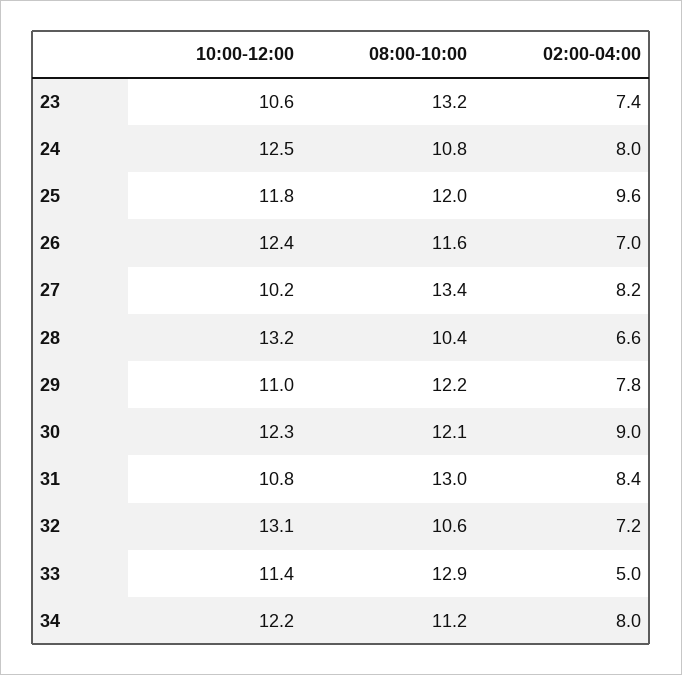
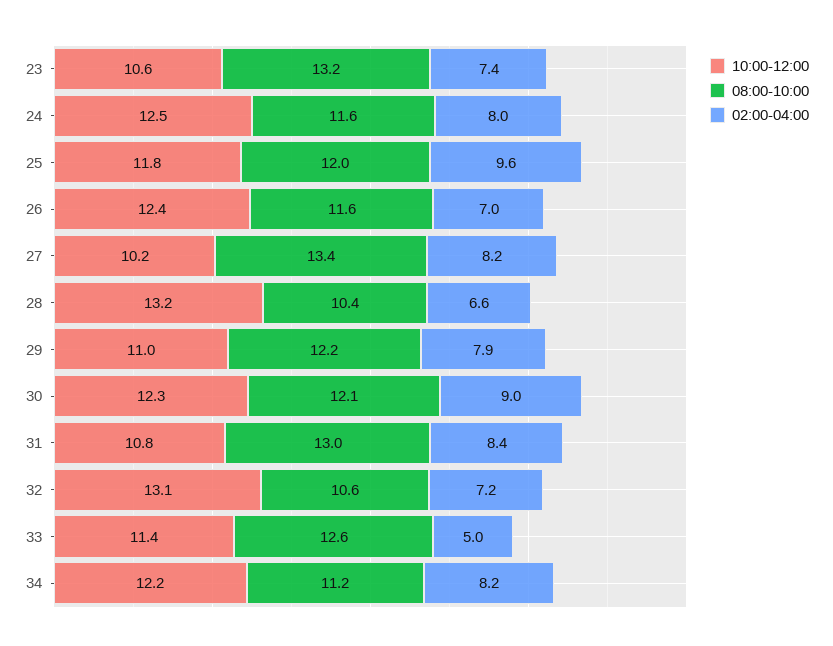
08:00-10:00, 24: 10.8 -> 11.6
02:00-04:00, 29: 7.8 -> 7.9
08:00-10:00, 33: 12.9 -> 12.6
02:00-04:00, 34: 8 -> 8.2

